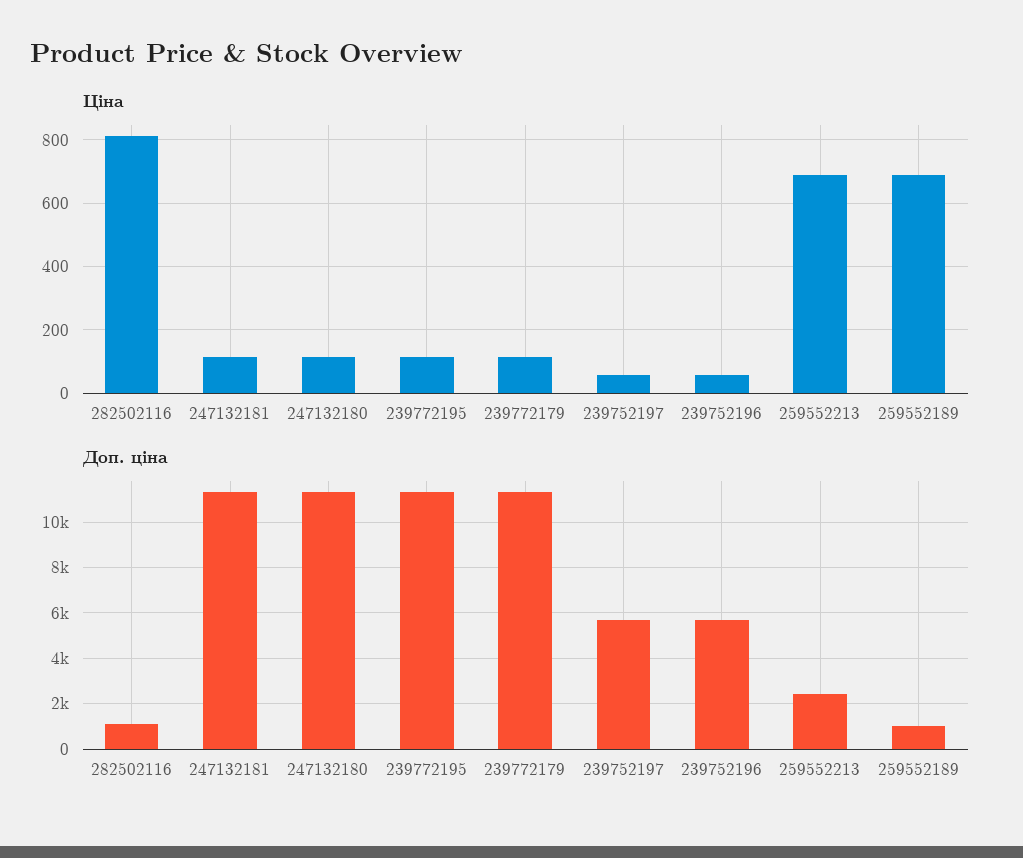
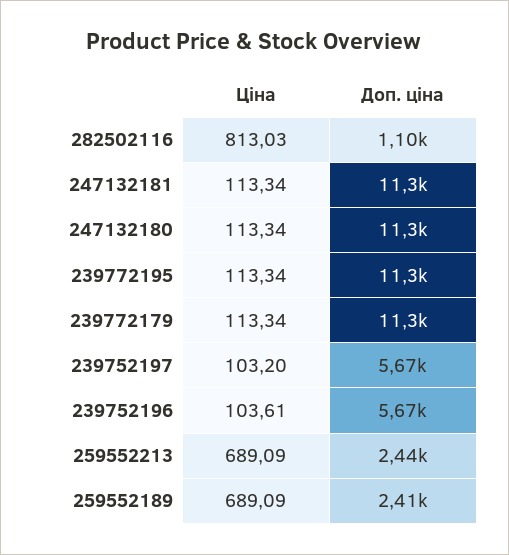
Ціна, 239752197: 60 -> 103.2
Ціна, 239752196: 60 -> 103.61
Доп. ціна, 259552189: 1000 -> 2410

